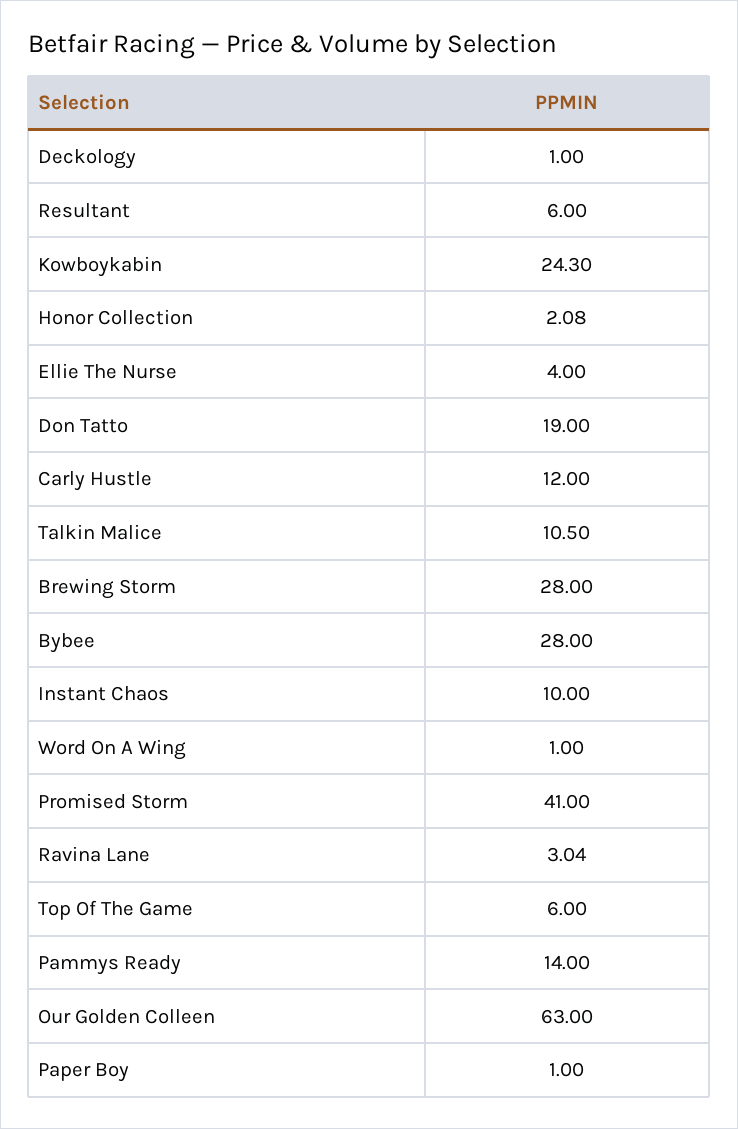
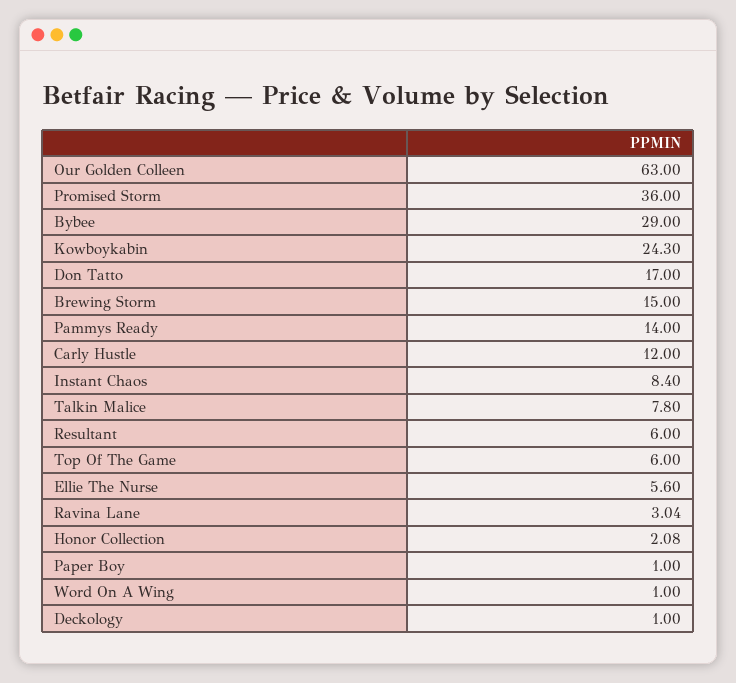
Ellie The Nurse: 4 -> 5.6
Don Tatto: 19 -> 17
Talkin Malice: 10.5 -> 7.8
Brewing Storm: 28 -> 15
Bybee: 28 -> 29
Instant Chaos: 10 -> 8.4
Promised Storm: 41 -> 36

